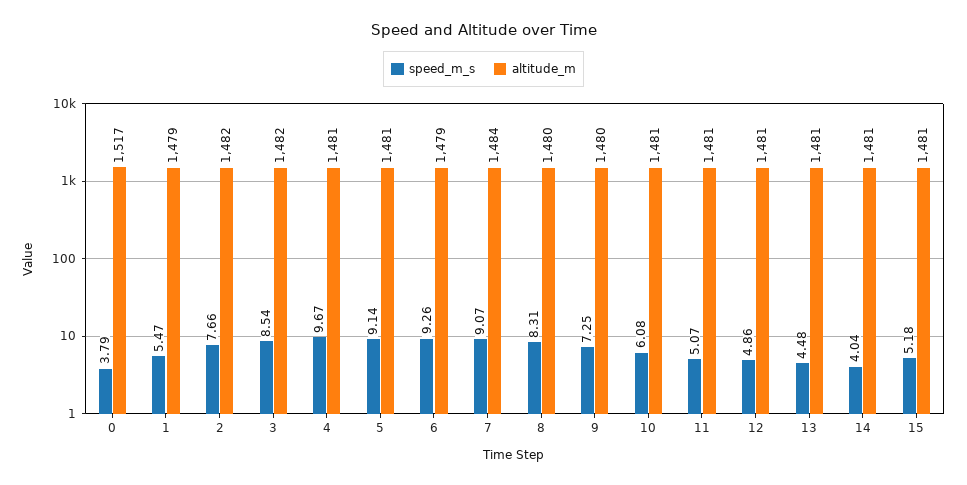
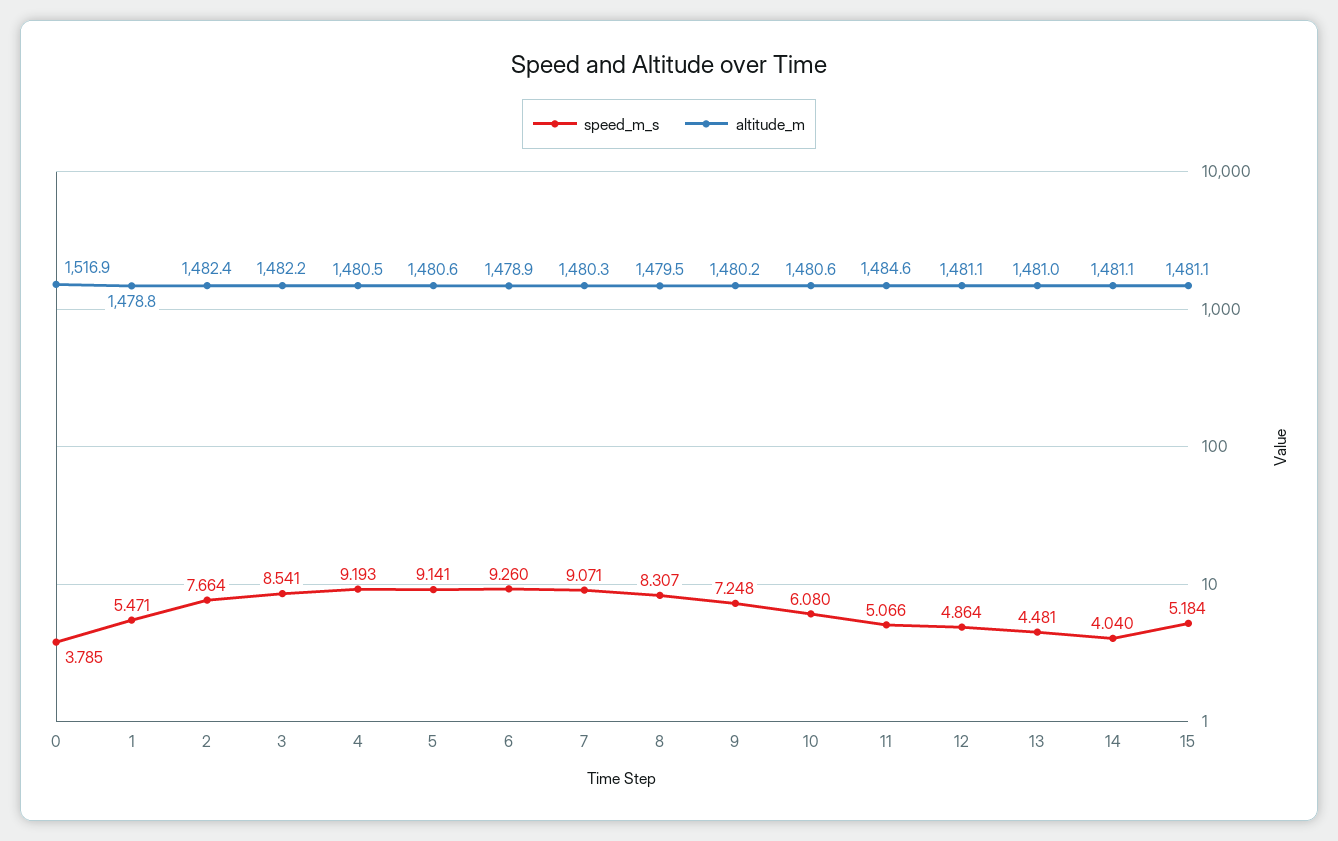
speed_m_s, 4: 9.67 -> 9.193
altitude_m, 7: 1484 -> 1480.3
altitude_m, 11: 1481 -> 1484.6

